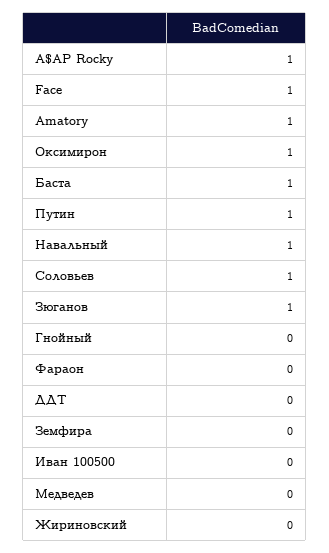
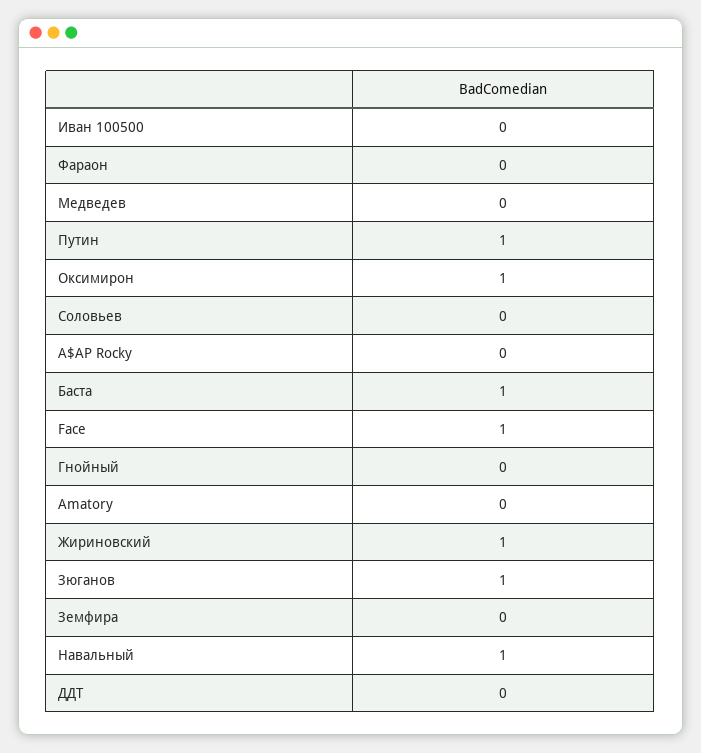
A$AP Rocky: 1 -> 0
Amatory: 1 -> 0
Соловьев: 1 -> 0
Жириновский: 0 -> 1

